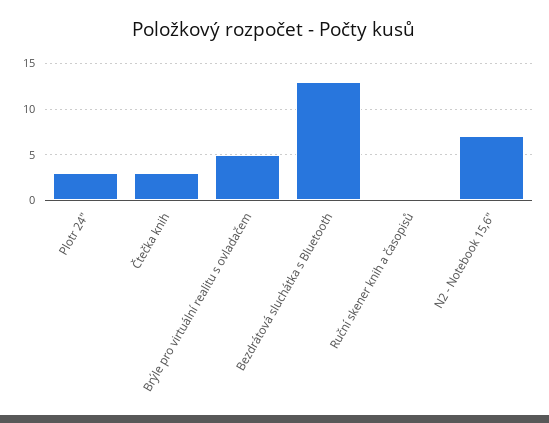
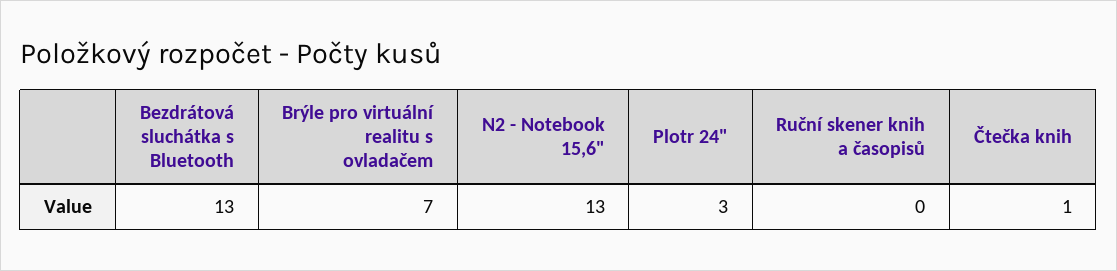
Čtečka knih: 3 -> 1
Brýle pro virtuální realitu s ovladačem: 5 -> 7
N2 - Notebook 15,6": 7 -> 13

